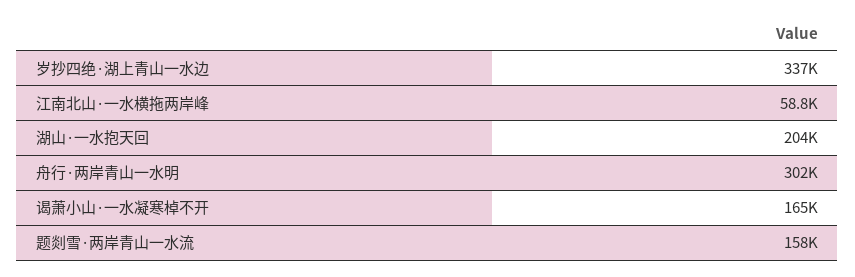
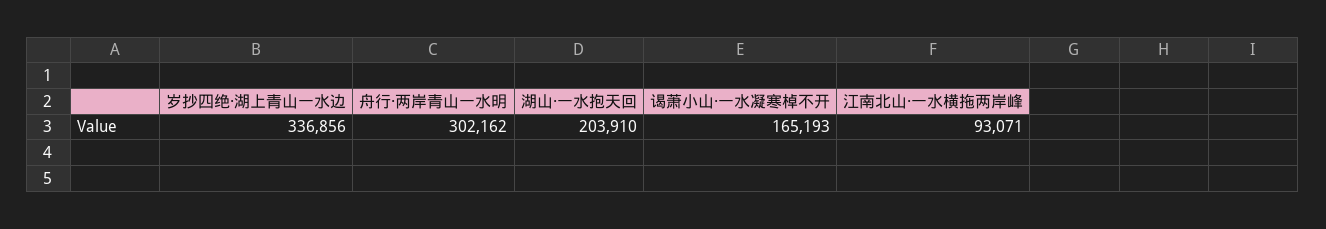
江南北山·一水横拖两岸峰: 58800 -> 93071
题剡雪·两岸青山一水流: 158000 -> none

